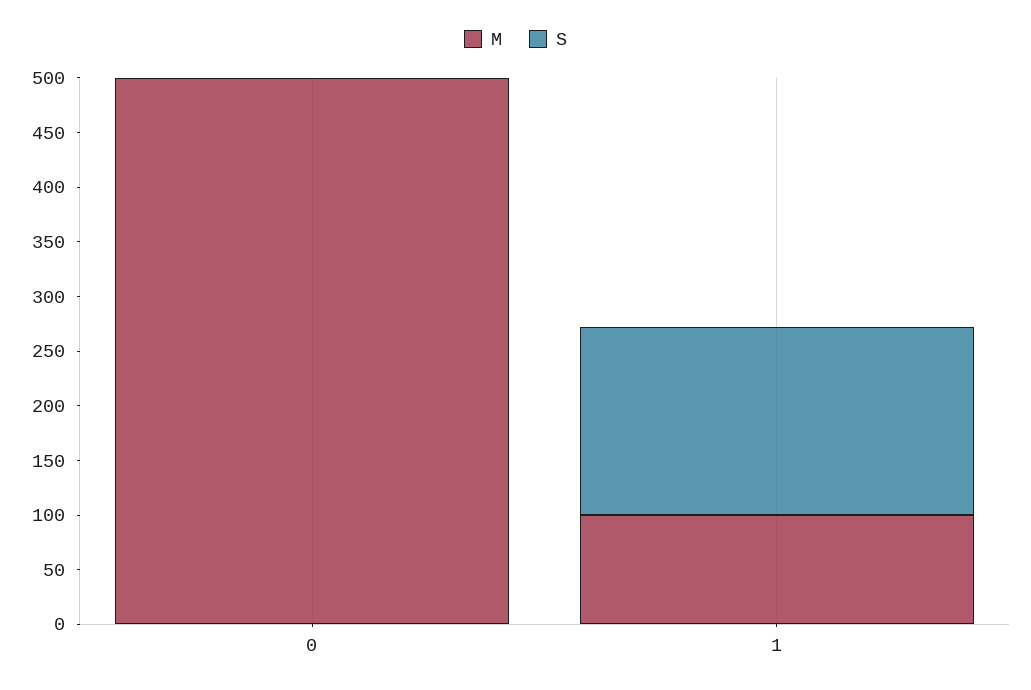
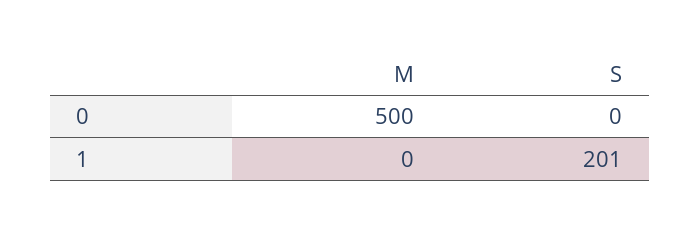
M, 1: 100 -> 0
S, 1: 170 -> 201

